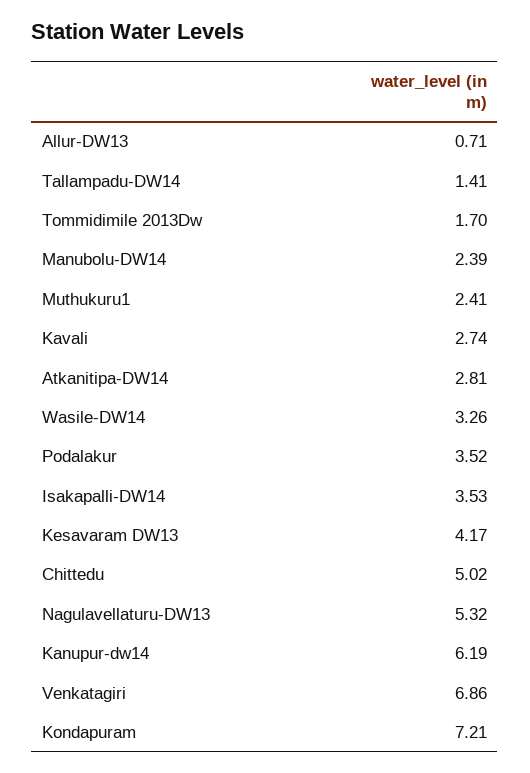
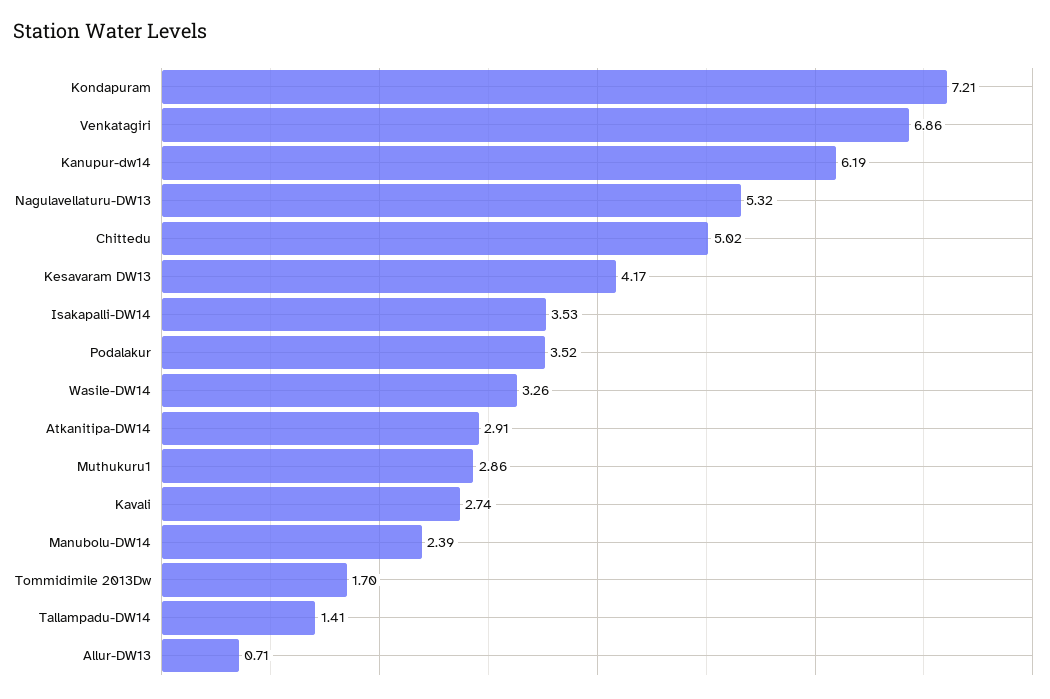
Muthukuru1: 2.41 -> 2.86
Atkanitipa-DW14: 2.81 -> 2.91

